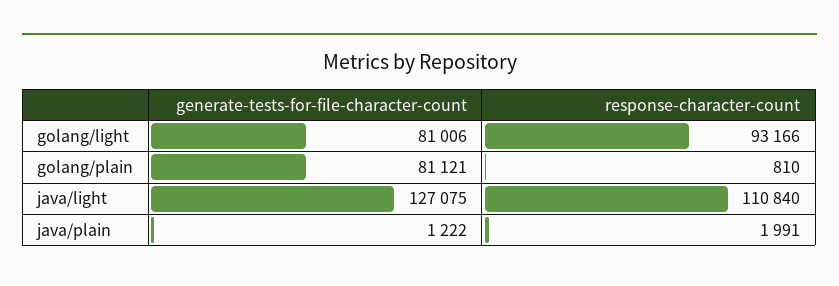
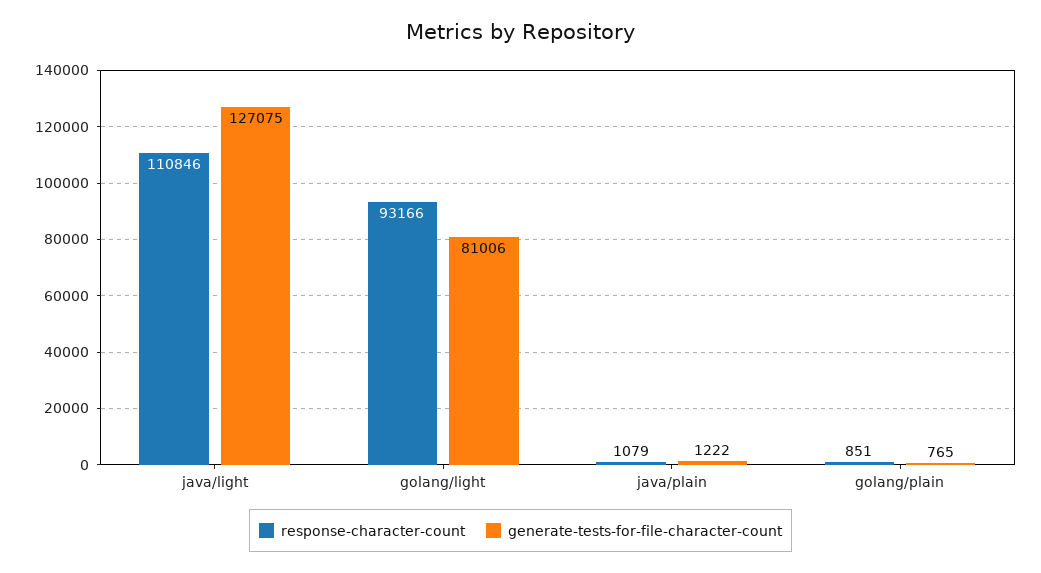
generate-tests-for-file-character-count, golang/plain: 81121 -> 765
response-character-count, golang/plain: 810 -> 851
response-character-count, java/light: 110840 -> 110846
response-character-count, java/plain: 1991 -> 1079

